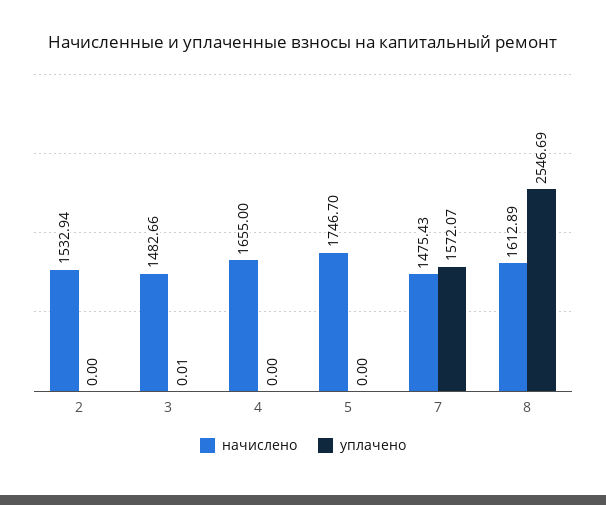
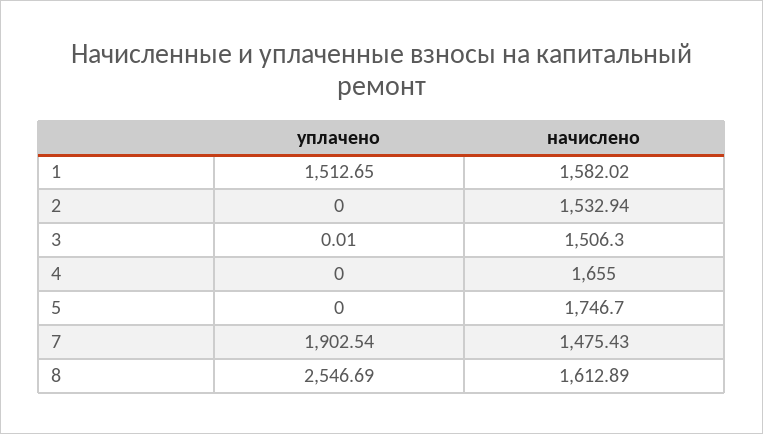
начислено, 3: 1482.66 -> 1506.3
уплачено, 7: 1572.07 -> 1902.54
уплачено, 1: none -> 1512.65
начислено, 1: none -> 1582.02

